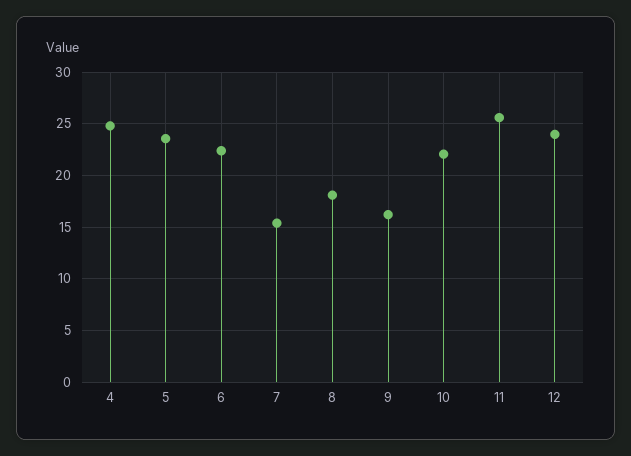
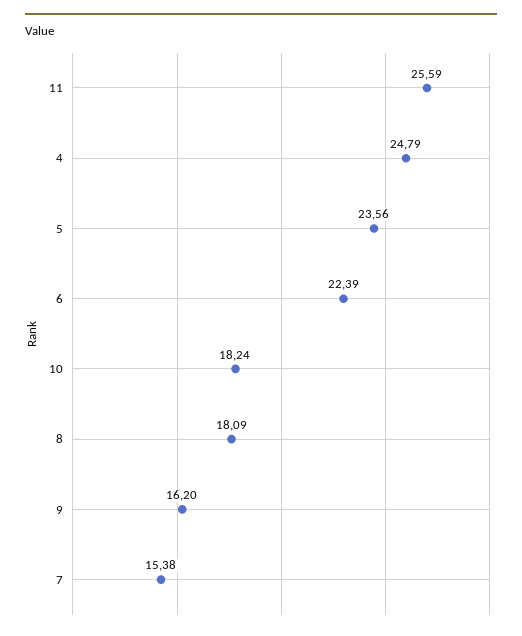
10: 22 -> 18.24
12: 24 -> none

